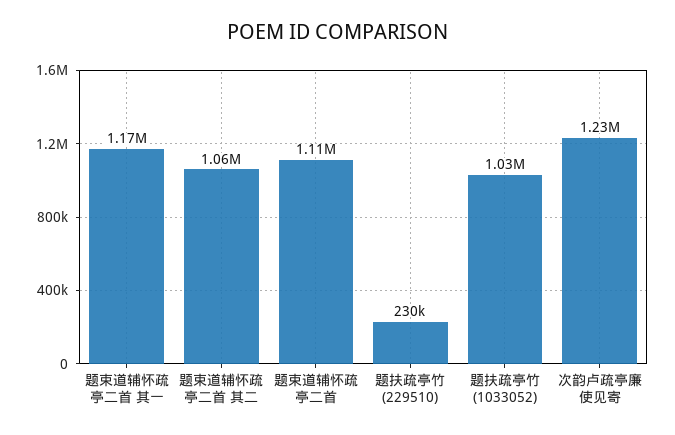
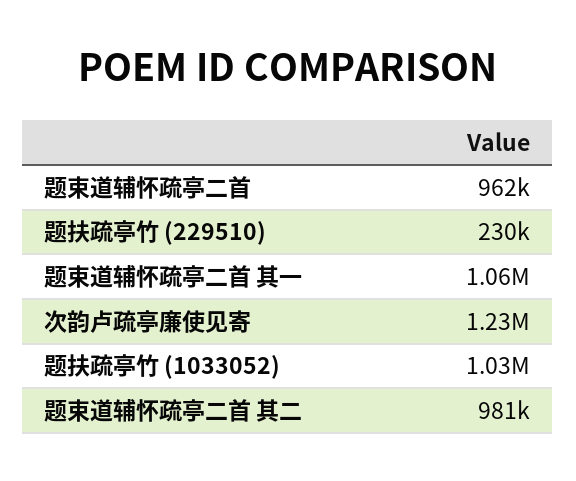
题束道辅怀疏亭二首 其一: 1170000 -> 1060000
题束道辅怀疏亭二首 其二: 1060000 -> 981000
题束道辅怀疏亭二首: 1110000 -> 962000

